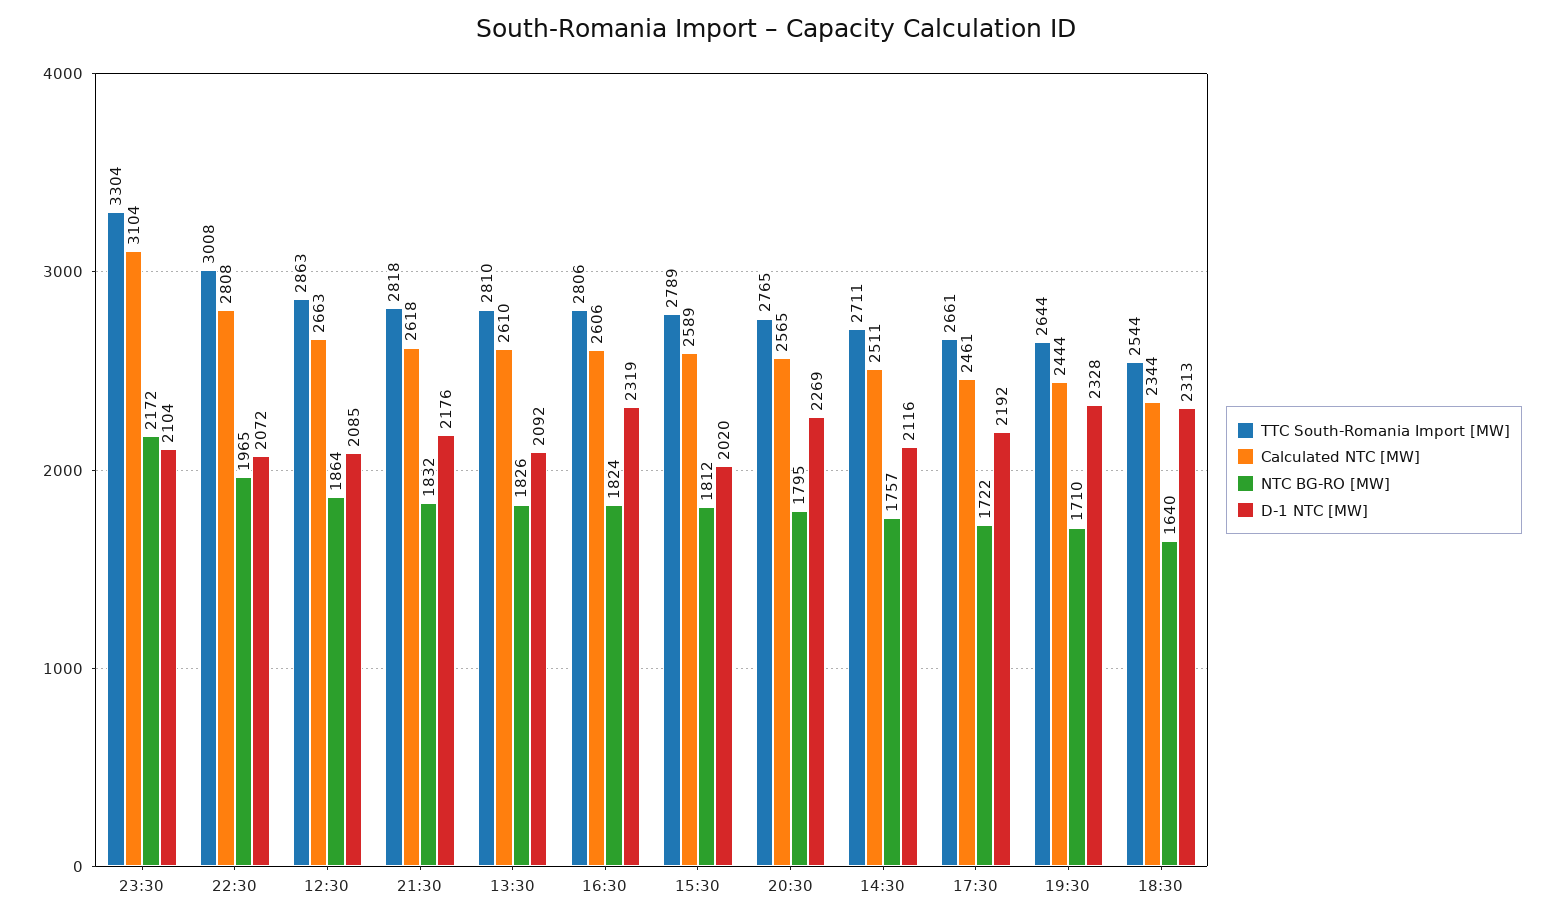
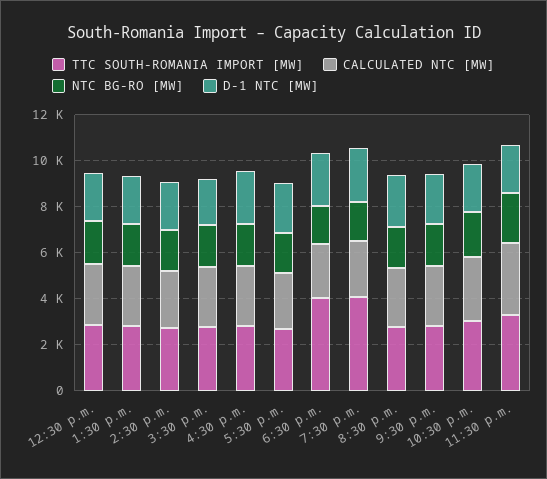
TTC South-Romania Import [MW], 19:30: 2644 -> 4000
TTC South-Romania Import [MW], 18:30: 2544 -> 4000

